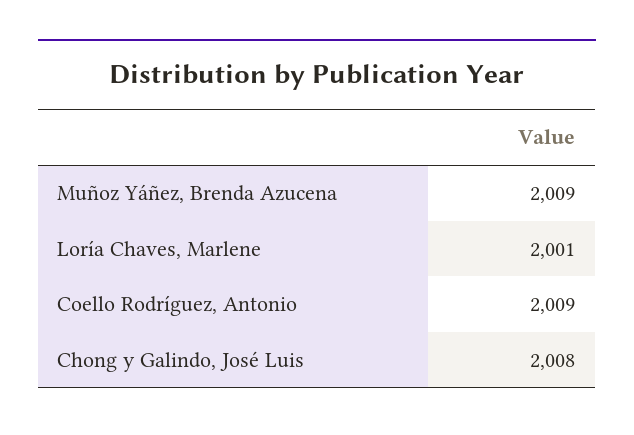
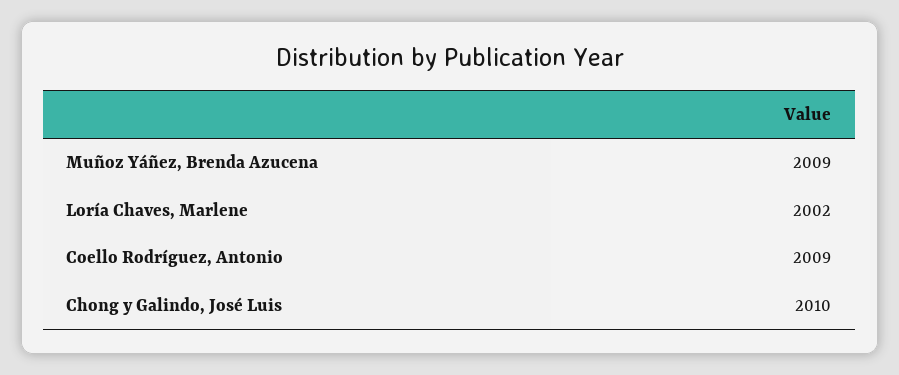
Loría Chaves, Marlene: 2001 -> 2002
Chong y Galindo, José Luis: 2008 -> 2010

